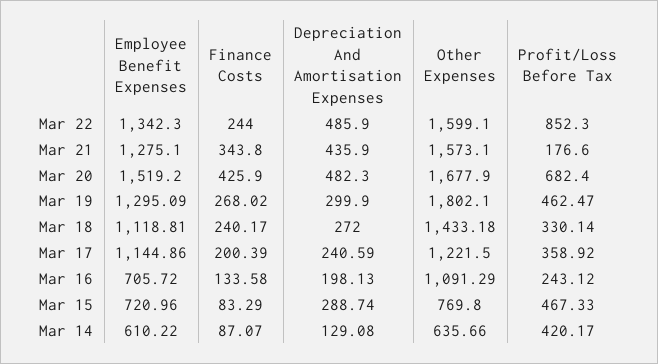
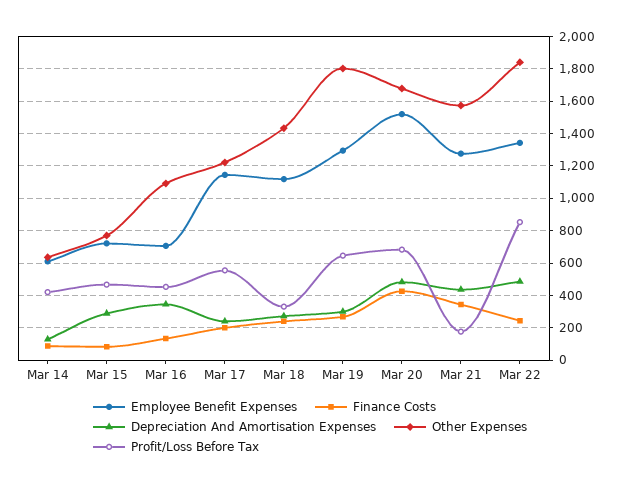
Other Expenses, Mar 22: 1599.1 -> 1850
Profit/Loss Before Tax, Mar 19: 462.47 -> 650
Profit/Loss Before Tax, Mar 17: 358.92 -> 550
Depreciation And Amortisation Expenses, Mar 16: 198.13 -> 350
Profit/Loss Before Tax, Mar 16: 243.12 -> 450

